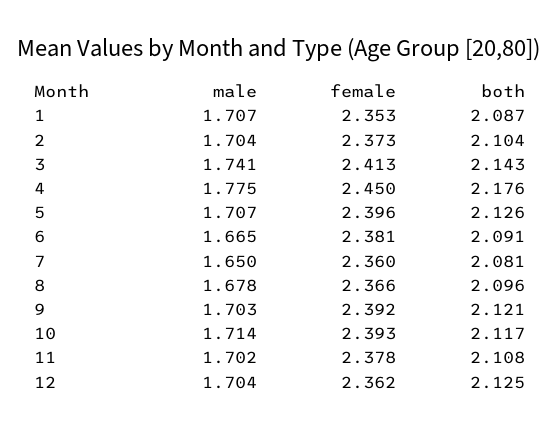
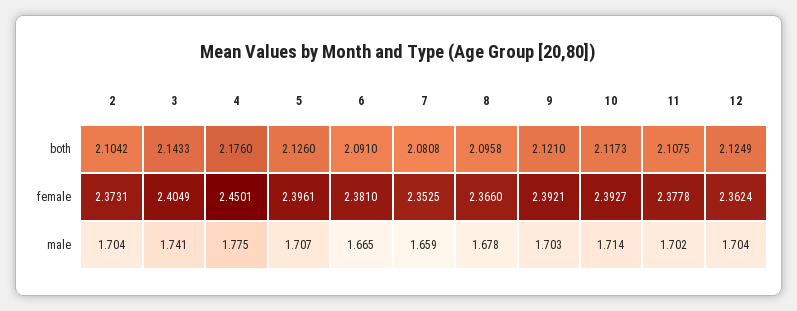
male, 1: 1.707 -> none
female, 1: 2.353 -> none
both, 1: 2.087 -> none
female, 3: 2.413 -> 2.4049
male, 7: 1.65 -> 1.659
female, 7: 2.36 -> 2.3525

